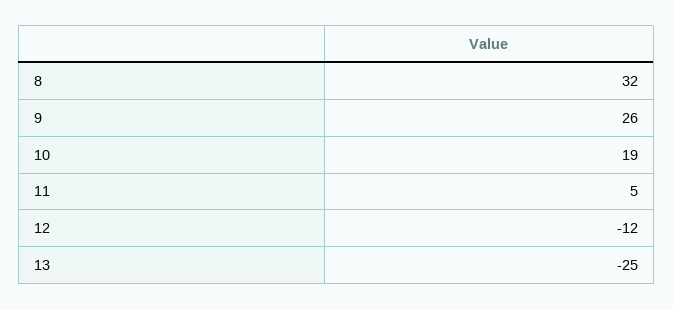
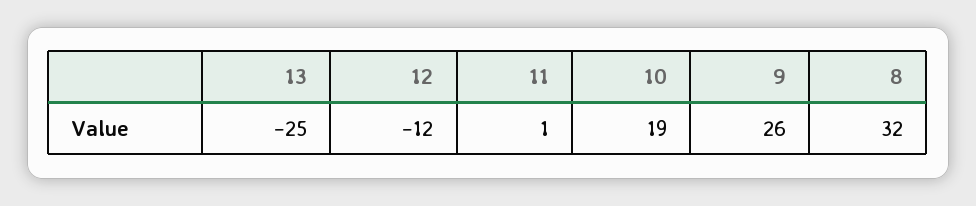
11: 5 -> 1

